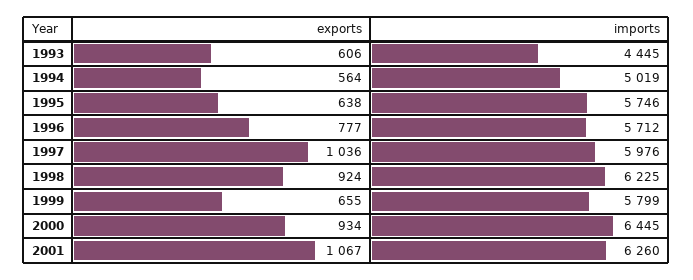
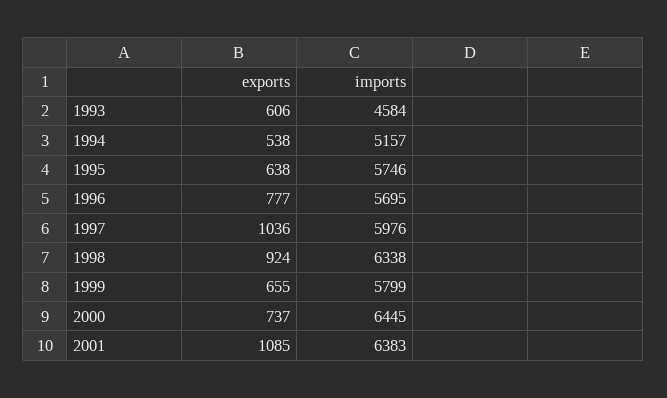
imports, 1993: 4445 -> 4584
exports, 1994: 564 -> 538
imports, 1994: 5019 -> 5157
imports, 1996: 5712 -> 5695
imports, 1998: 6225 -> 6338
exports, 2000: 934 -> 737
exports, 2001: 1067 -> 1085
imports, 2001: 6260 -> 6383

